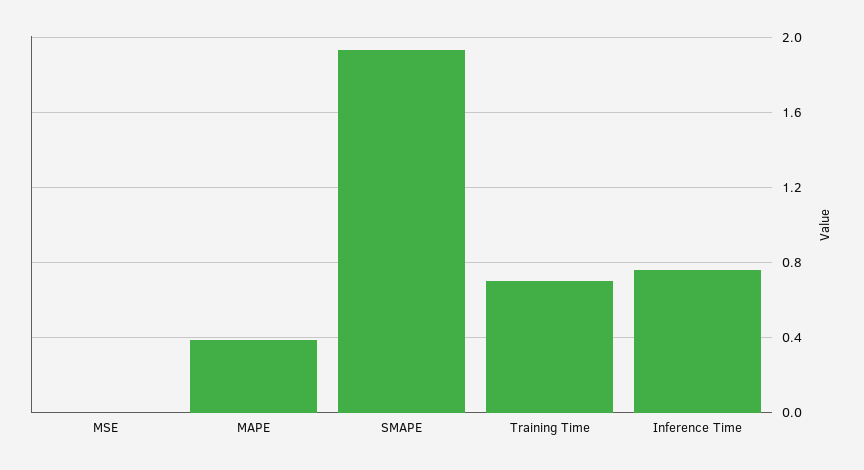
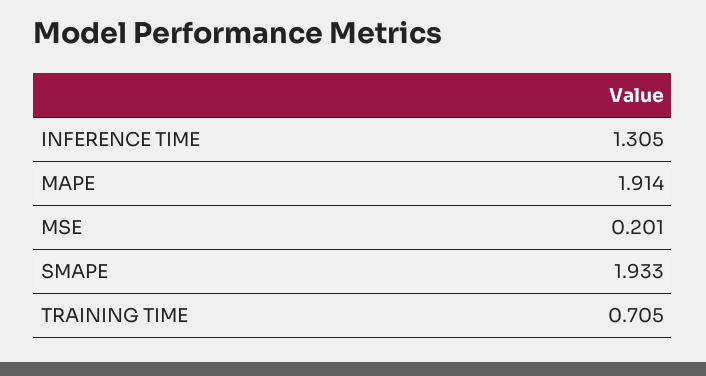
MSE: 0 -> 0.201
MAPE: 0.4 -> 1.914
Inference Time: 0.75 -> 1.305

